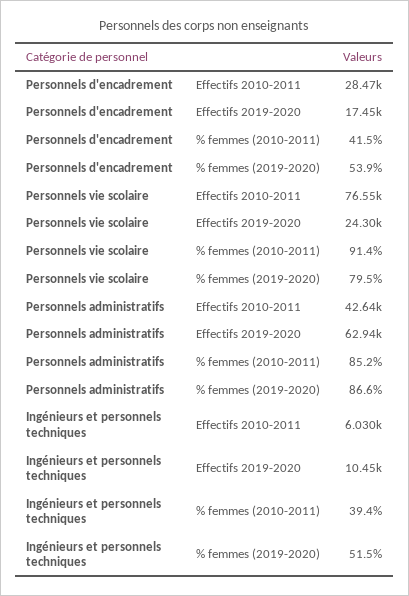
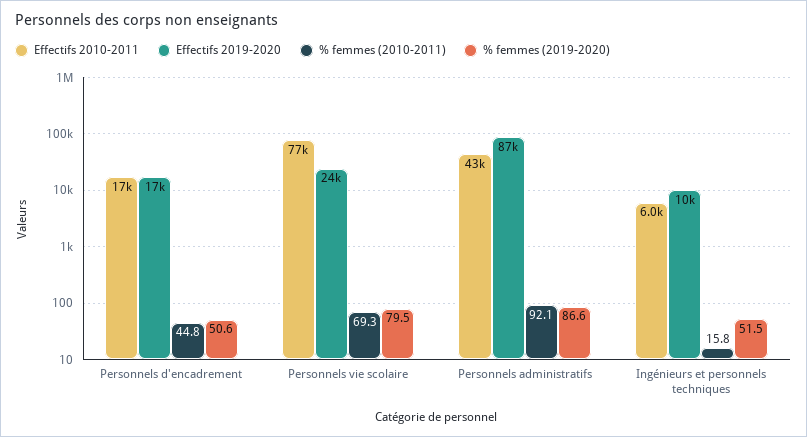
Effectifs 2010-2011, Personnels d'encadrement: 28470 -> 17000
% femmes (2010-2011), Personnels d'encadrement: 41.5 -> 44.8
% femmes (2019-2020), Personnels d'encadrement: 53.9 -> 50.6
% femmes (2010-2011), Personnels vie scolaire: 91.4 -> 69.3
Effectifs 2019-2020, Personnels administratifs: 62940 -> 87000
% femmes (2010-2011), Personnels administratifs: 85.2 -> 92.1
% femmes (2010-2011), Ingénieurs et personnels techniques: 39.4 -> 15.8

